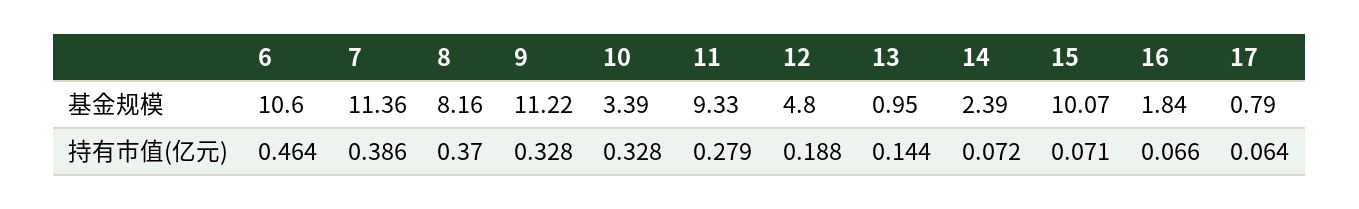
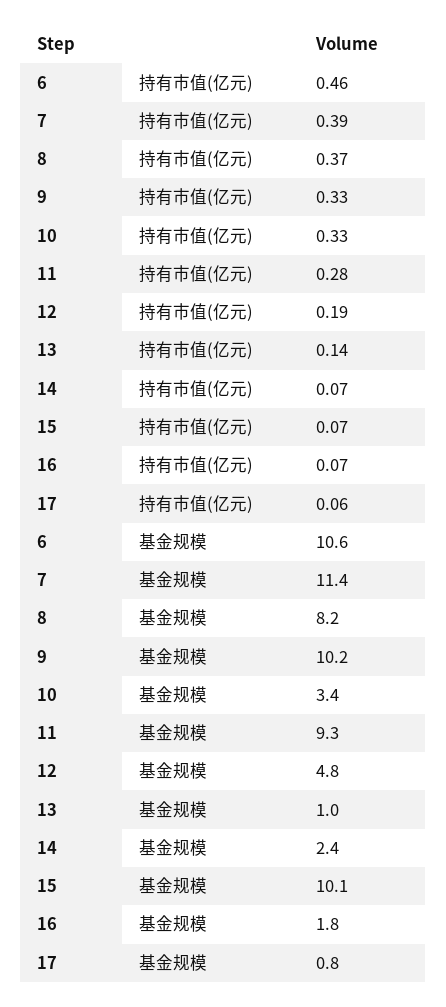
9, 基金规模: 11.22 -> 10.2

